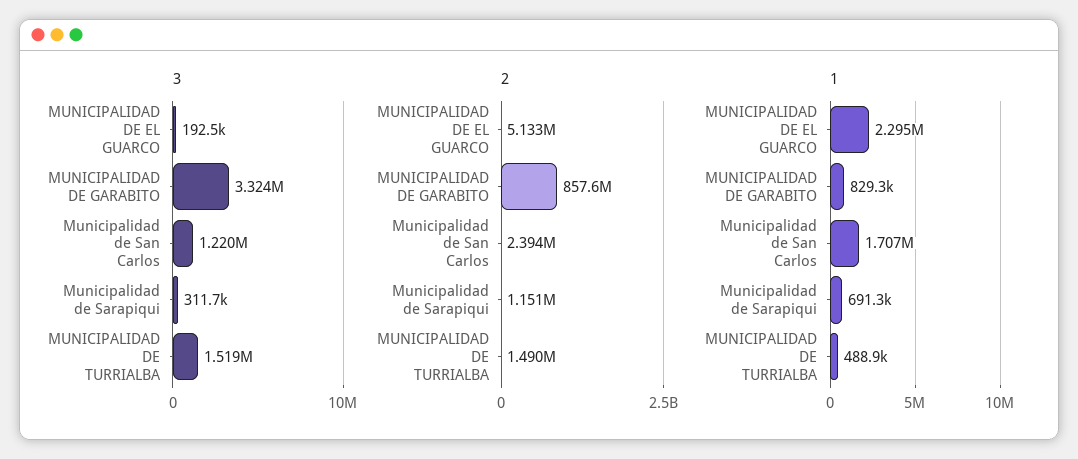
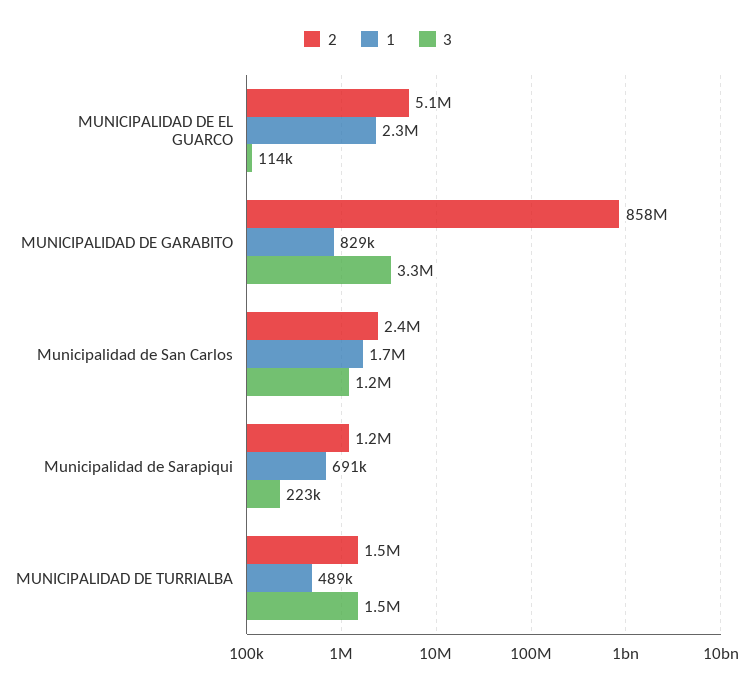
3, MUNICIPALIDAD DE EL GUARCO: 192500 -> 114000
3, Municipalidad de Sarapiqui: 311700 -> 223000

